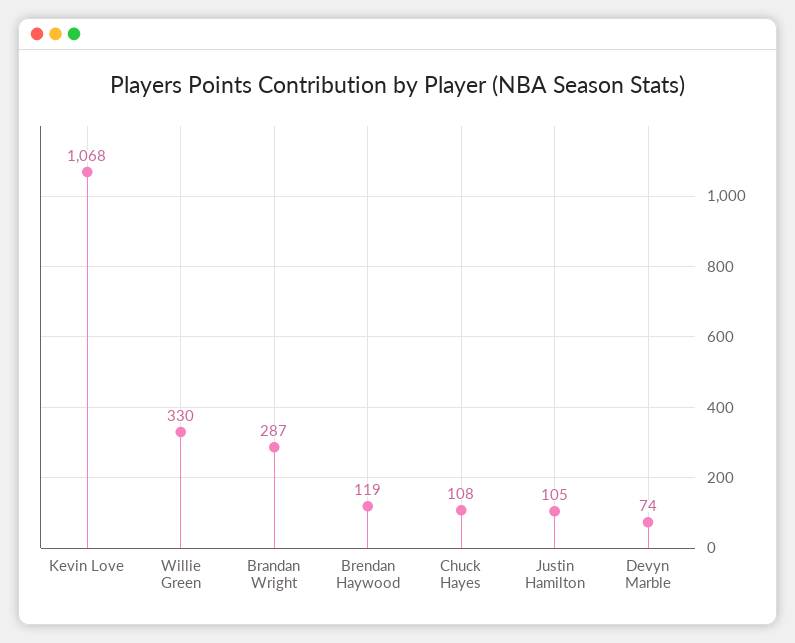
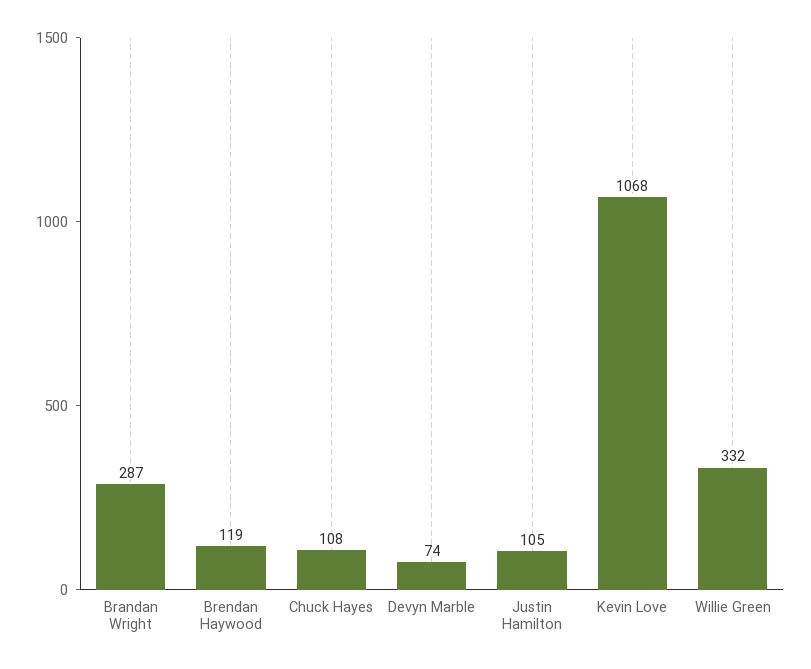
Willie Green: 330 -> 332

